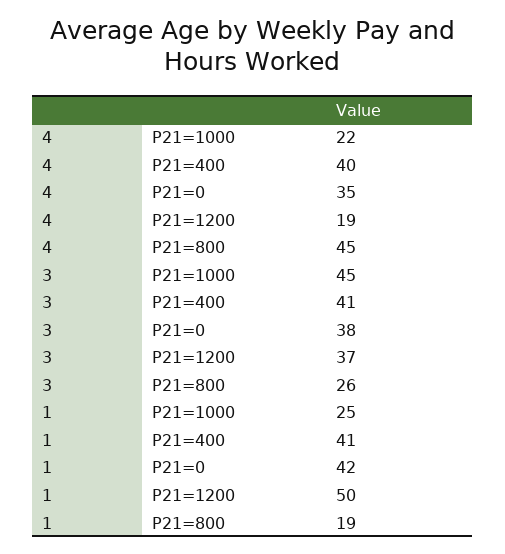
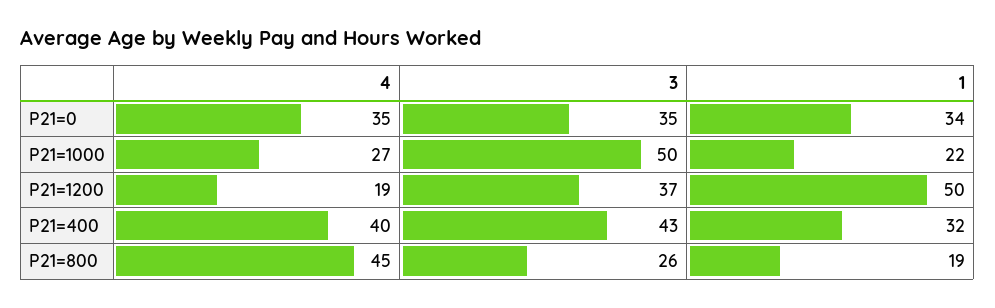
4, P21=1000: 22 -> 27
3, P21=1000: 45 -> 50
3, P21=400: 41 -> 43
3, P21=0: 38 -> 35
1, P21=1000: 25 -> 22
1, P21=400: 41 -> 32
1, P21=0: 42 -> 34

